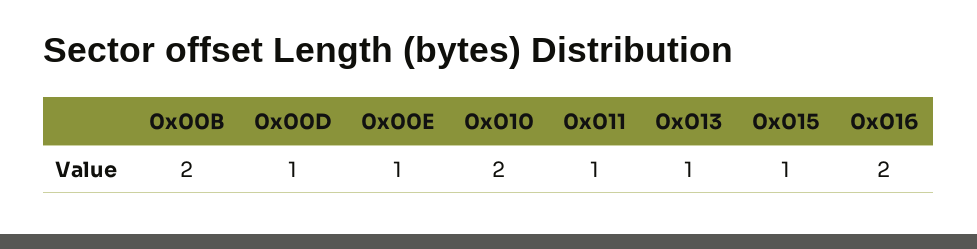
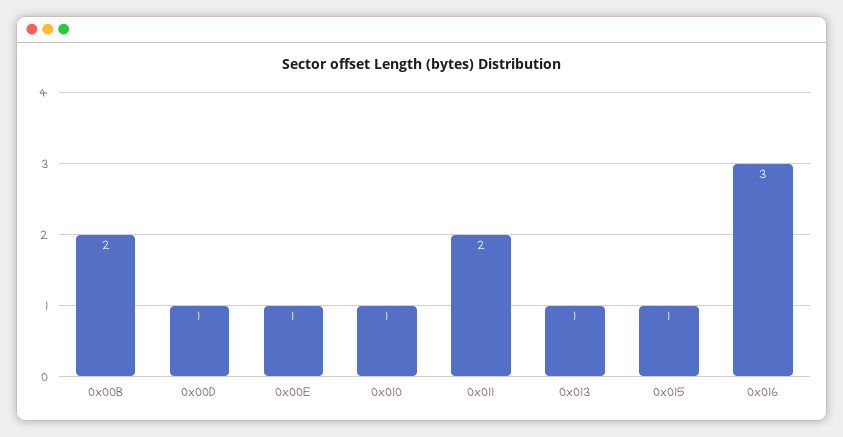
0x010: 2 -> 1
0x011: 1 -> 2
0x016: 2 -> 3

